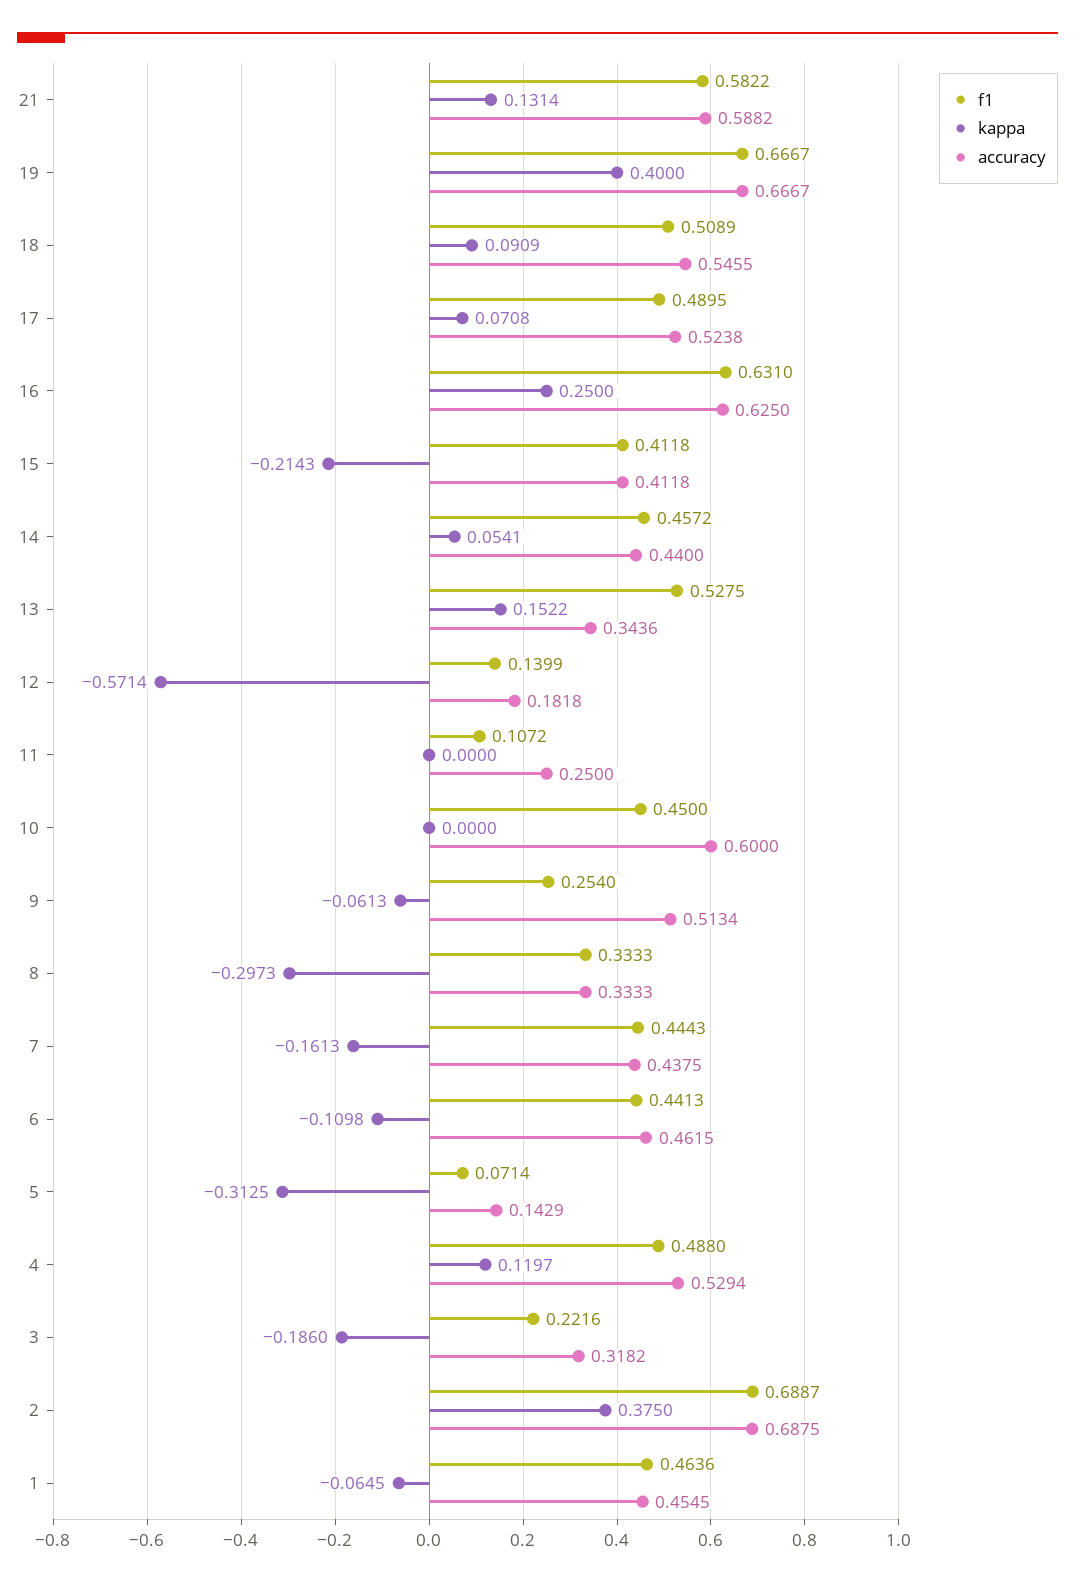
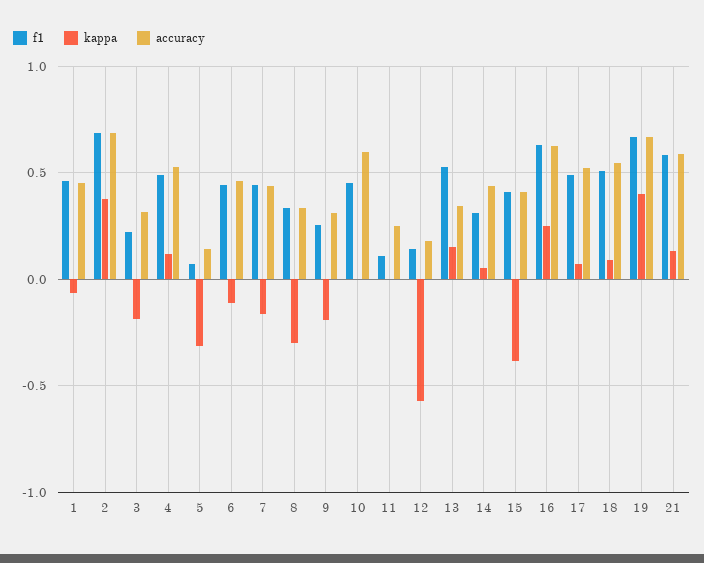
kappa, 15: -0.2143 -> -0.4
f1, 14: 0.4572 -> 0.3
kappa, 9: -0.0613 -> -0.2
accuracy, 9: 0.5134 -> 0.3

